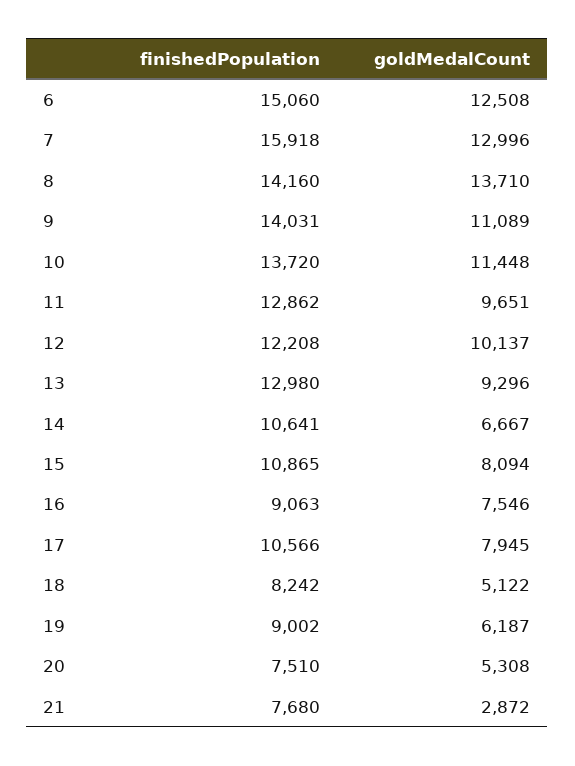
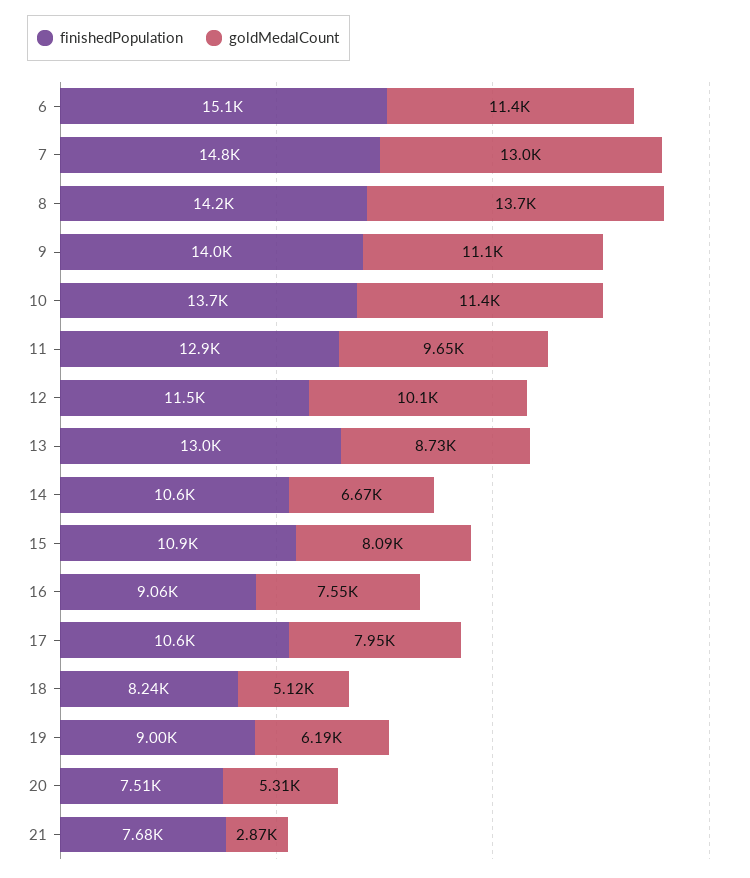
goldMedalCount, 6: 12508 -> 11400
finishedPopulation, 7: 15918 -> 14800
finishedPopulation, 12: 12208 -> 11500
goldMedalCount, 13: 9296 -> 8730

